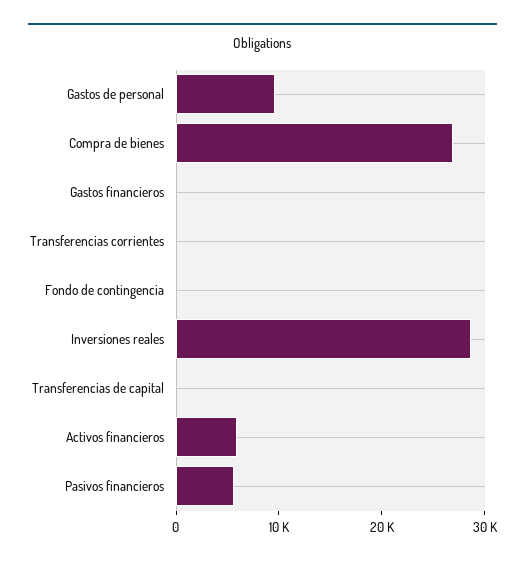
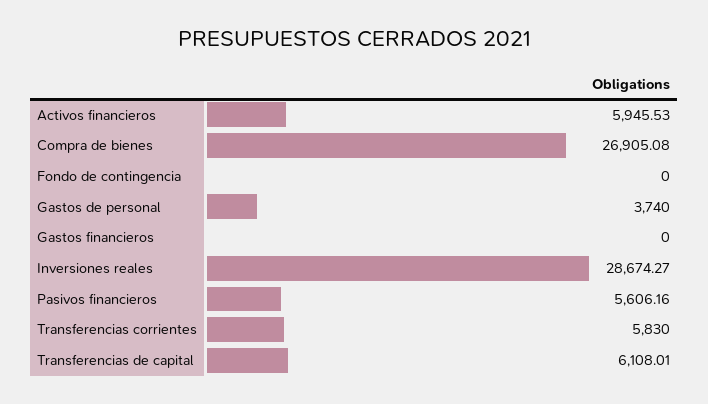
Gastos de personal: 10000 -> 3740
Transferencias corrientes: 0 -> 5830
Transferencias de capital: 0 -> 6108.01

